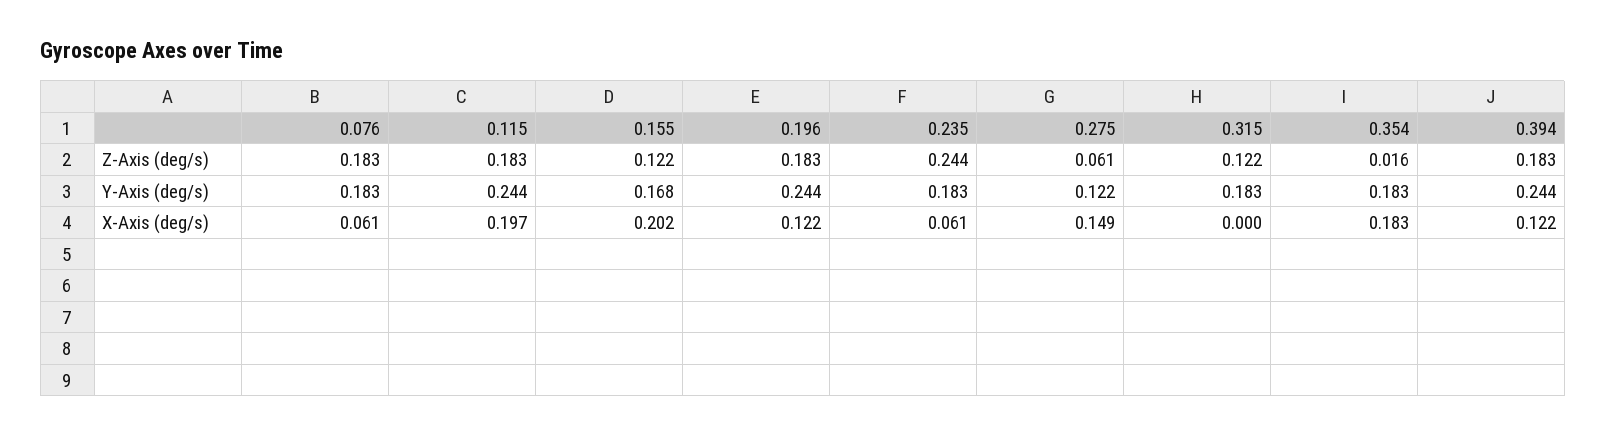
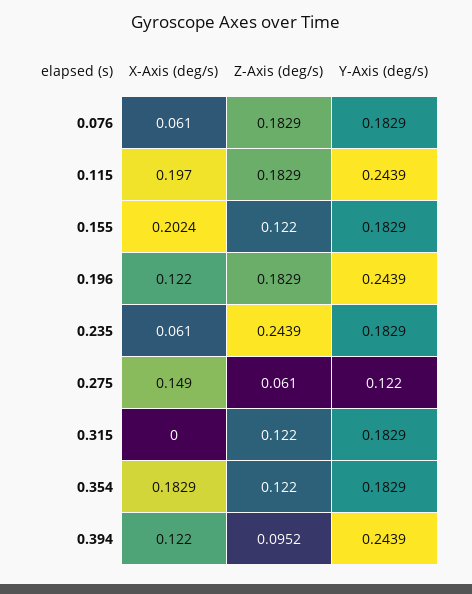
0.354, Z-Axis (deg/s): 0.016 -> 0.122
0.394, Z-Axis (deg/s): 0.183 -> 0.0952
0.155, Y-Axis (deg/s): 0.168 -> 0.1829

